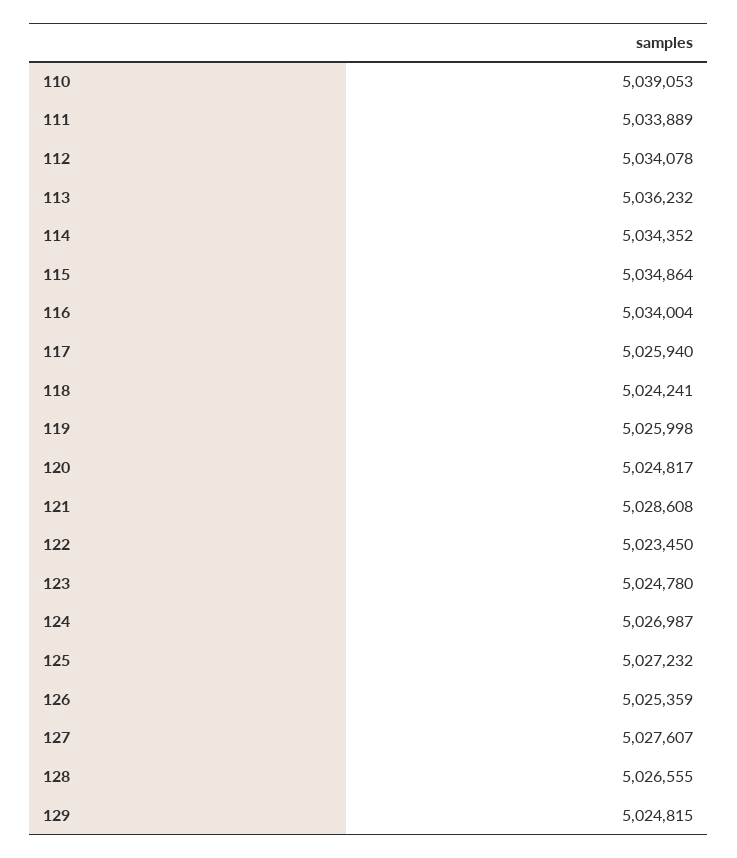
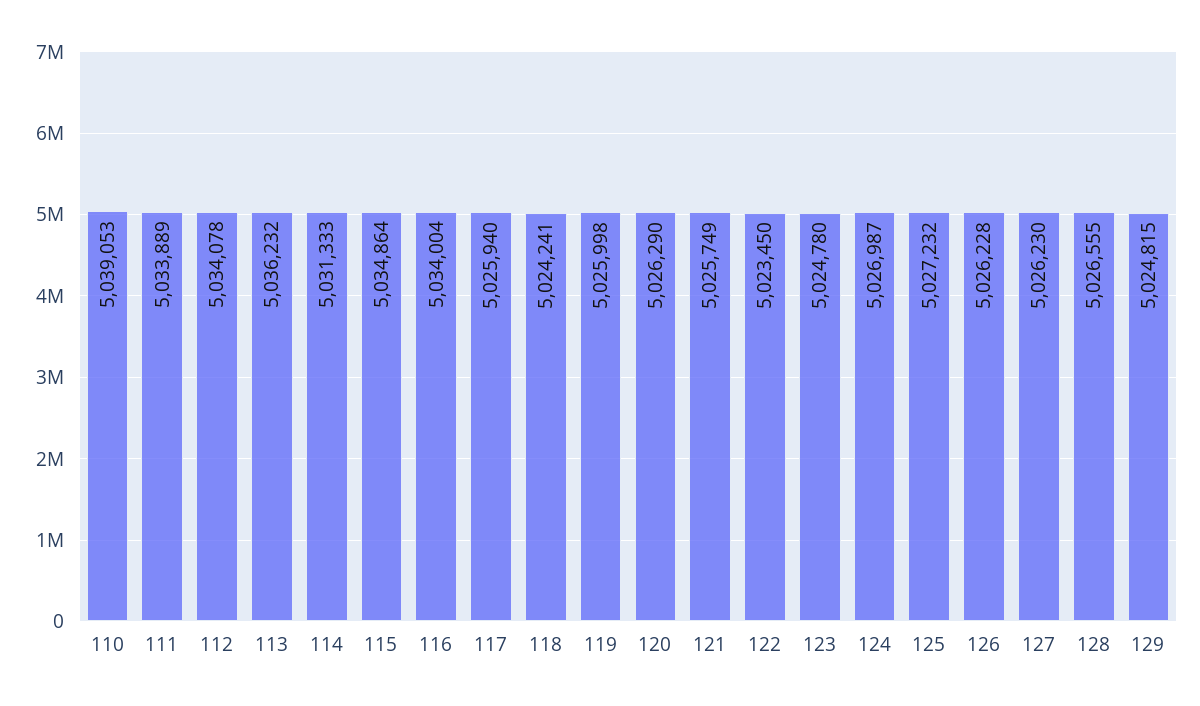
114: 5034352 -> 5031333
120: 5024817 -> 5026290
121: 5028608 -> 5025749
126: 5025359 -> 5026228
127: 5027607 -> 5026230

